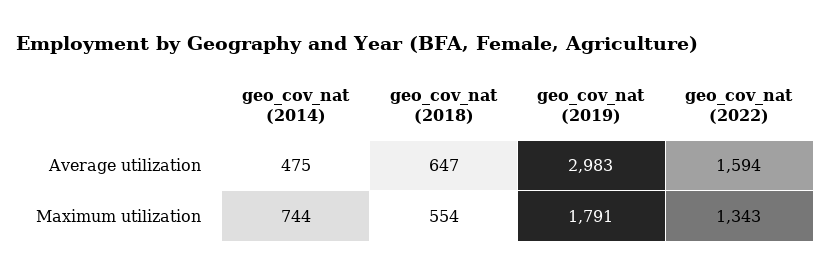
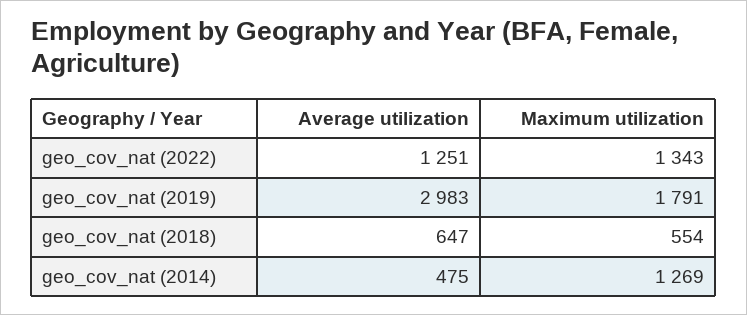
geo_cov_nat (2022), Average utilization: 1594 -> 1251
geo_cov_nat (2014), Maximum utilization: 744 -> 1269

